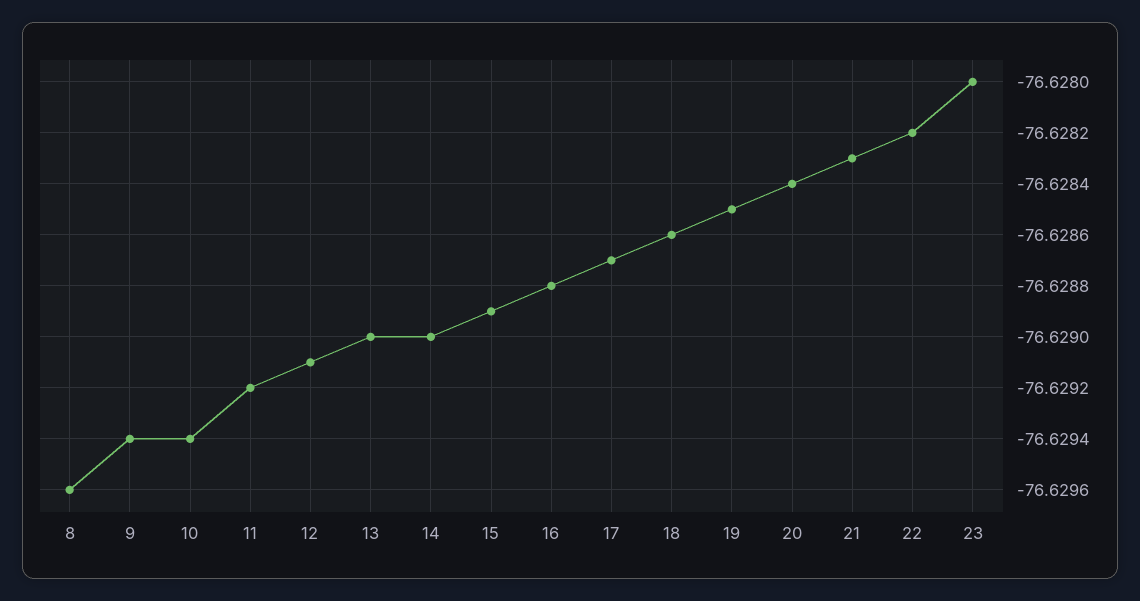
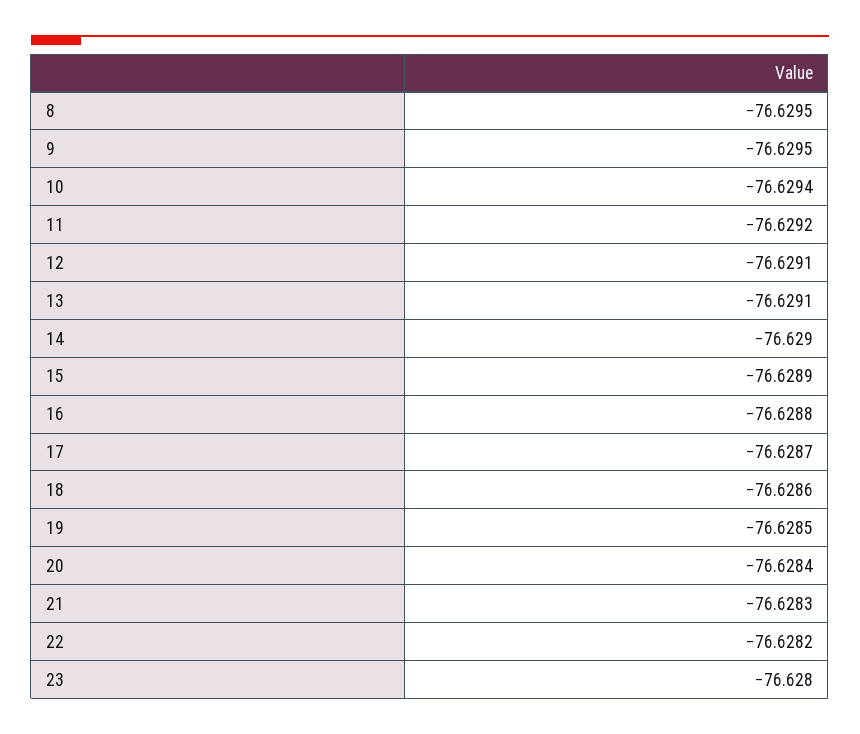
8: -76.6296 -> -76.6295
9: -76.6294 -> -76.6295
13: -76.629 -> -76.6291

